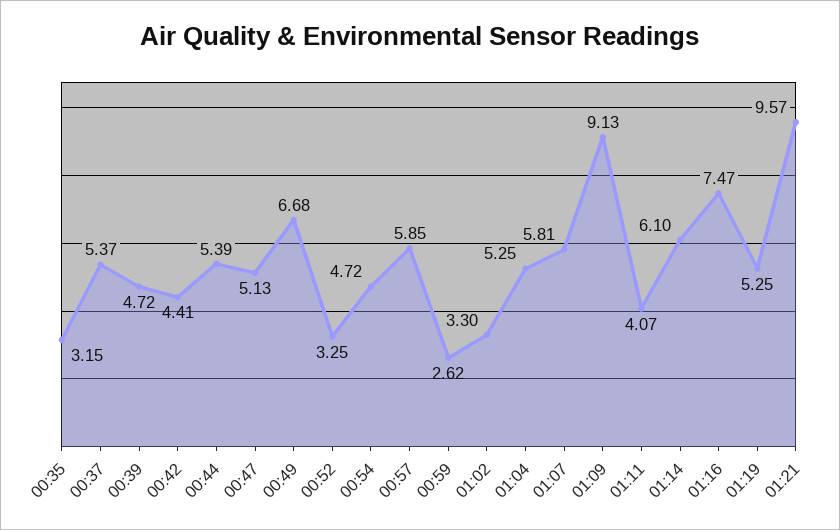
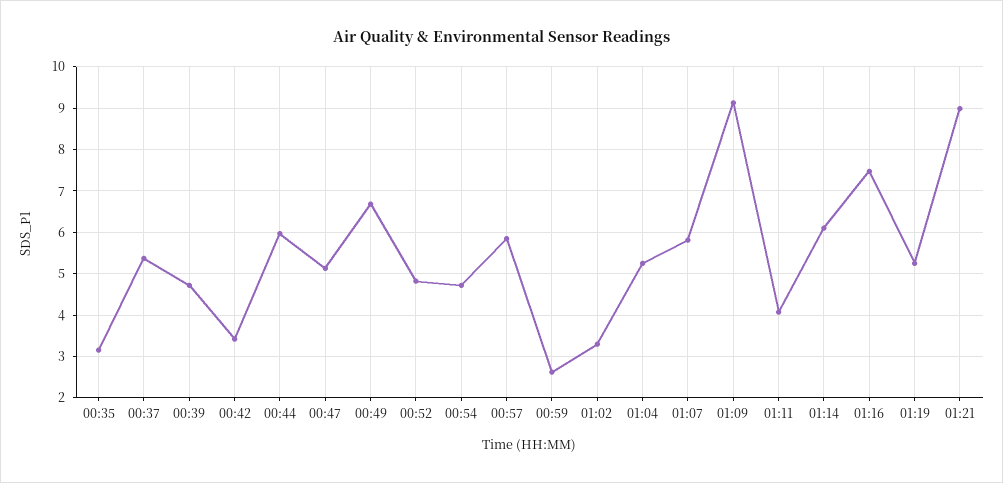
00:42: 4.41 -> 3.4
00:44: 5.39 -> 6
00:52: 3.25 -> 4.8
01:21: 9.57 -> 9

